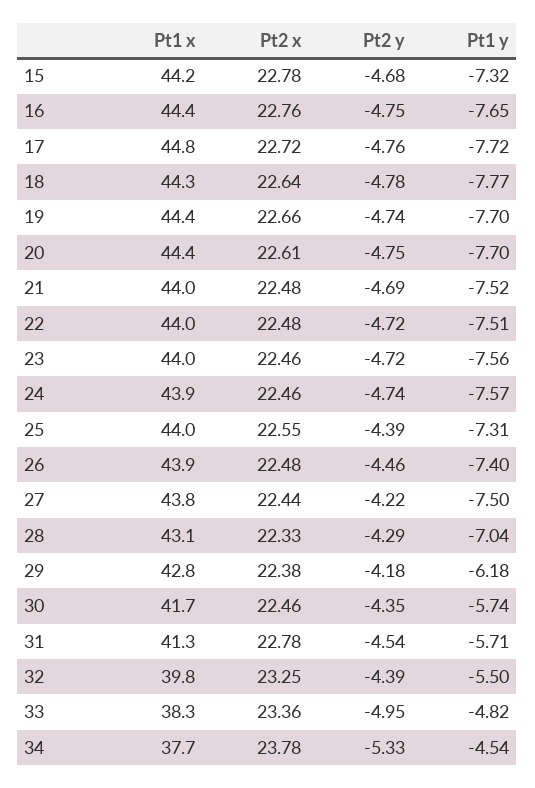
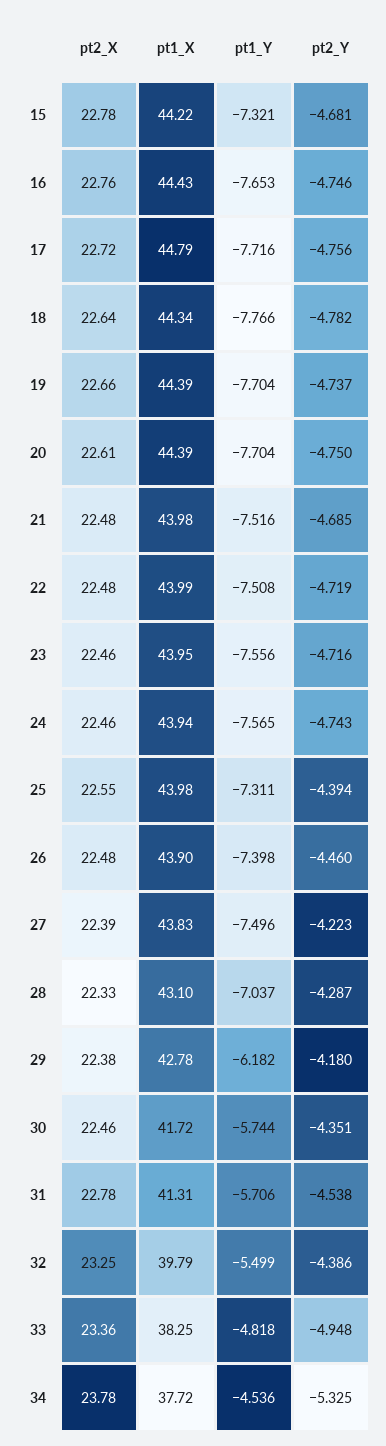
Pt2 x, 27: 22.44 -> 22.39

